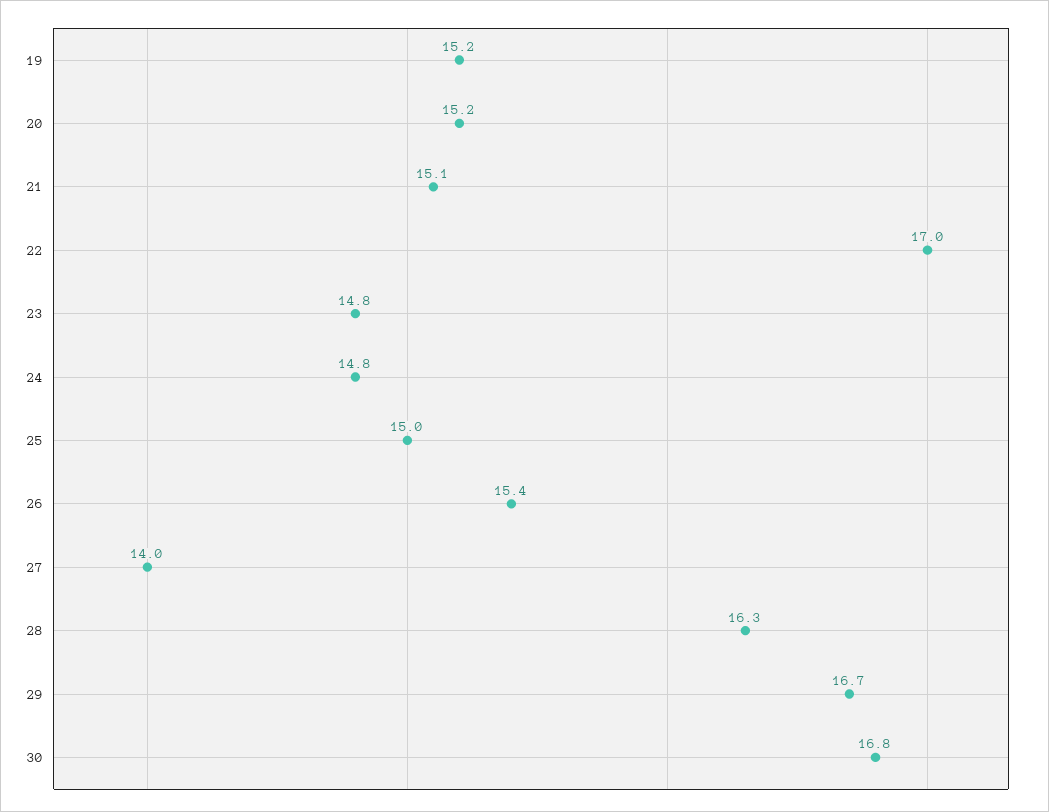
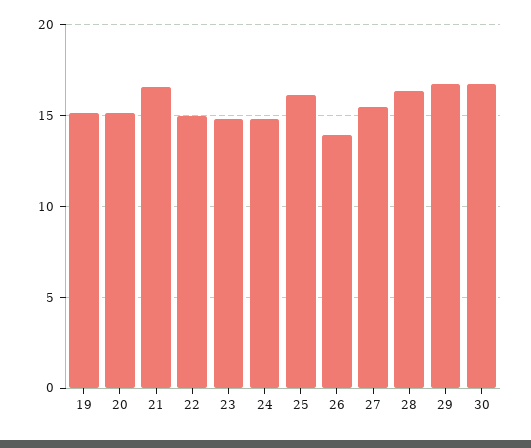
21: 15.1 -> 16.5
22: 17 -> 15
25: 15 -> 16
26: 15.4 -> 14
27: 14 -> 15.5

